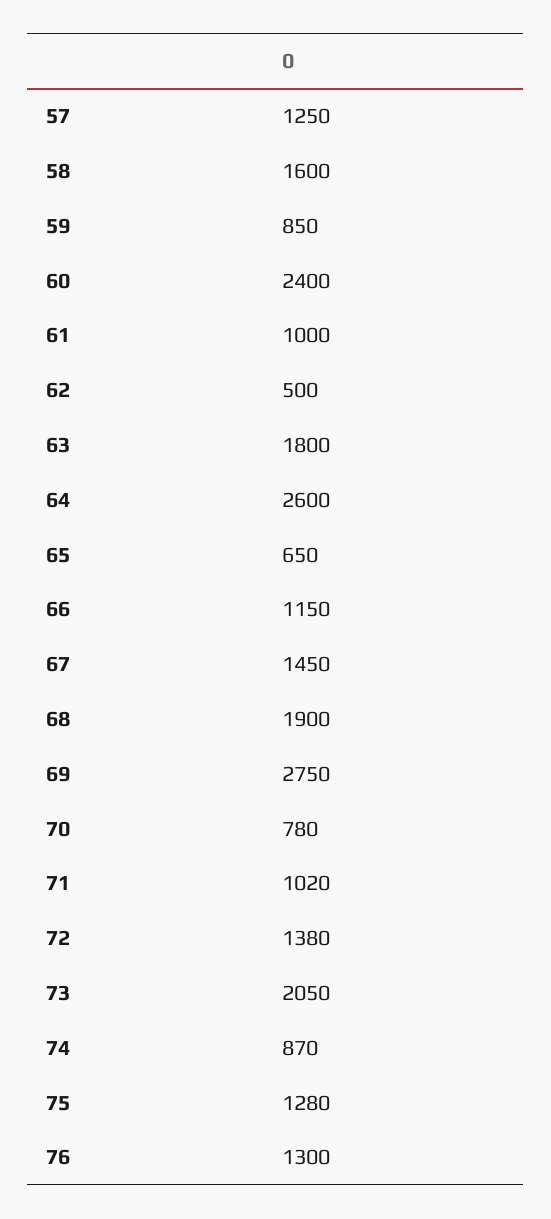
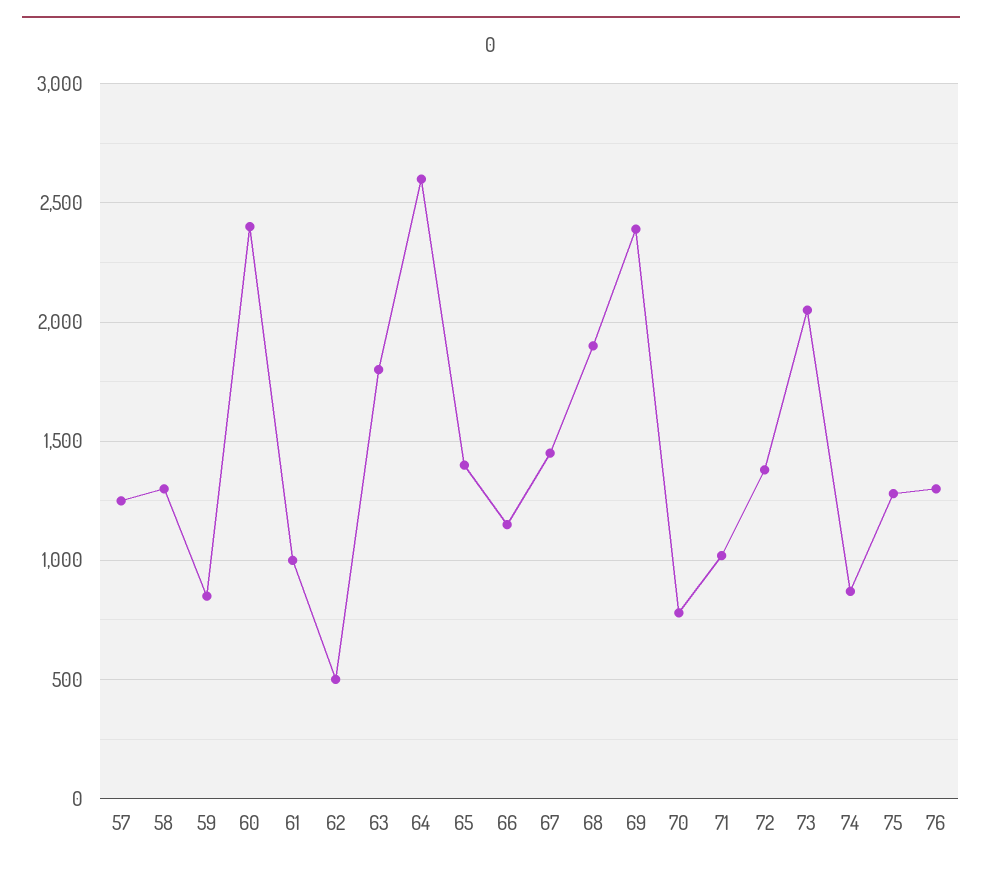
58: 1600 -> 1300
65: 650 -> 1400
69: 2750 -> 2400

